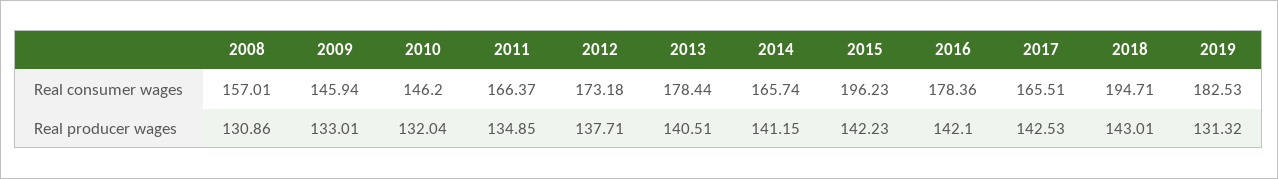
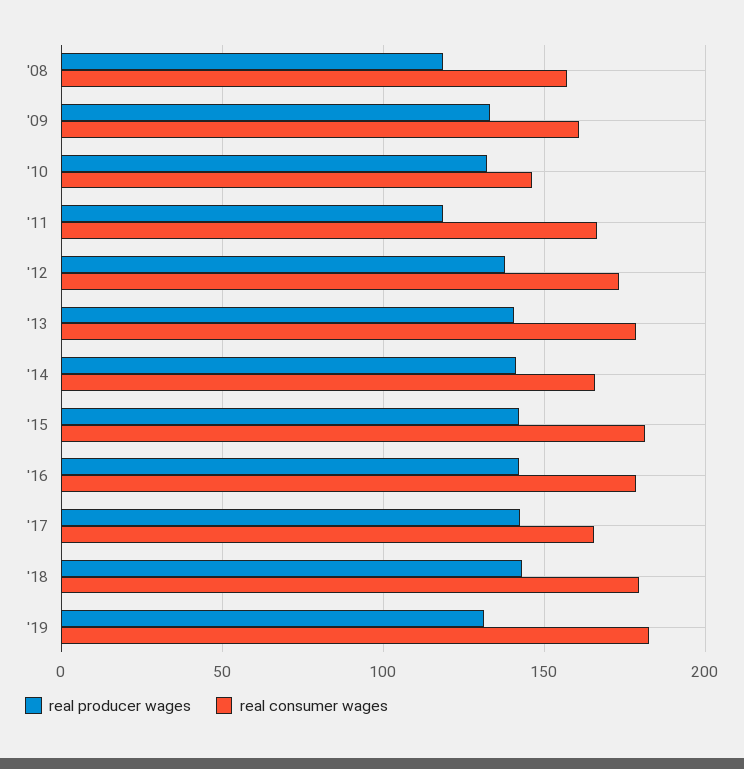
Real consumer wages, 2009: 145.94 -> 160
Real consumer wages, 2015: 196.23 -> 180
Real consumer wages, 2018: 194.71 -> 180
Real producer wages, 2008: 130.86 -> 120
Real producer wages, 2011: 134.85 -> 120

